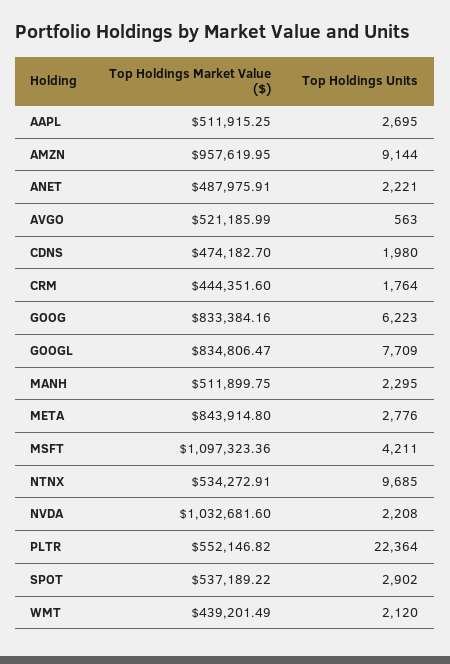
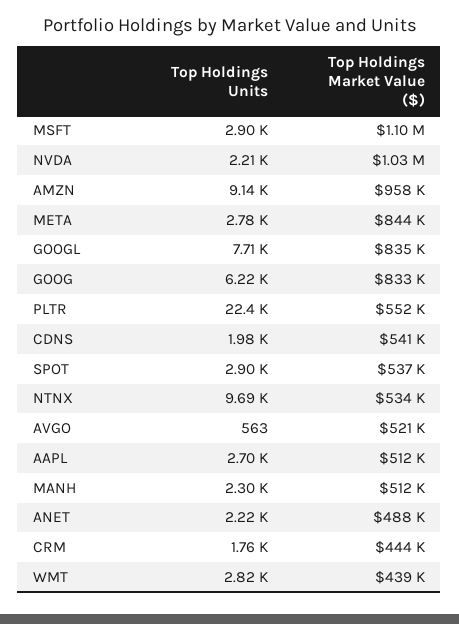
Top Holdings Market Value ($), CDNS: 474182.7 -> 541000
Top Holdings Units, MSFT: 4211 -> 2900
Top Holdings Units, WMT: 2120 -> 2820

